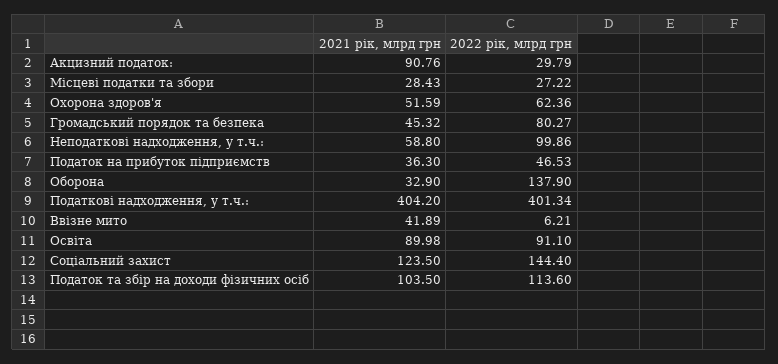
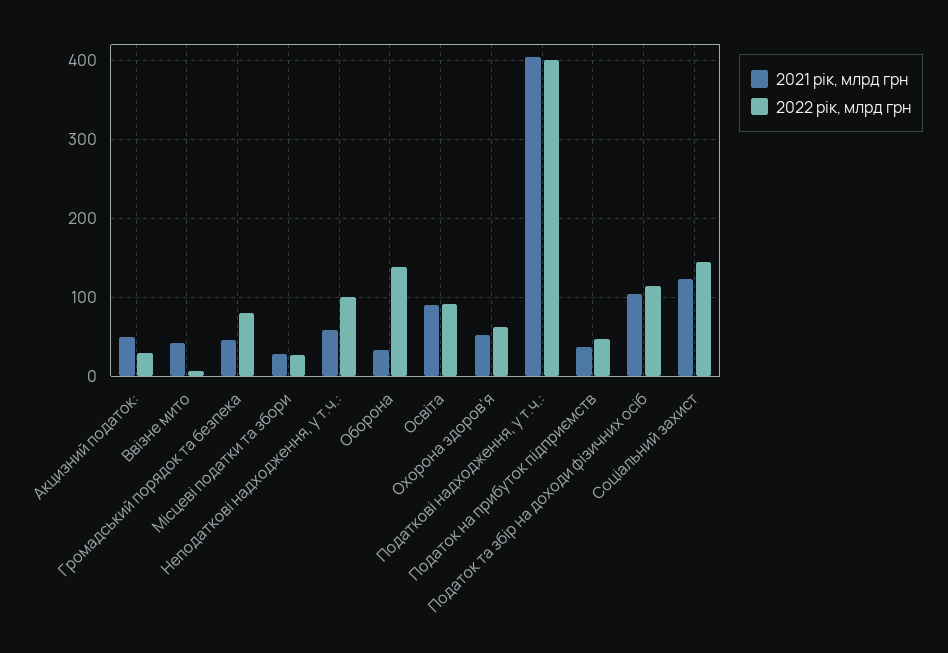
2021 рік, млрд грн, Акцизний податок:: 90.76 -> 50

